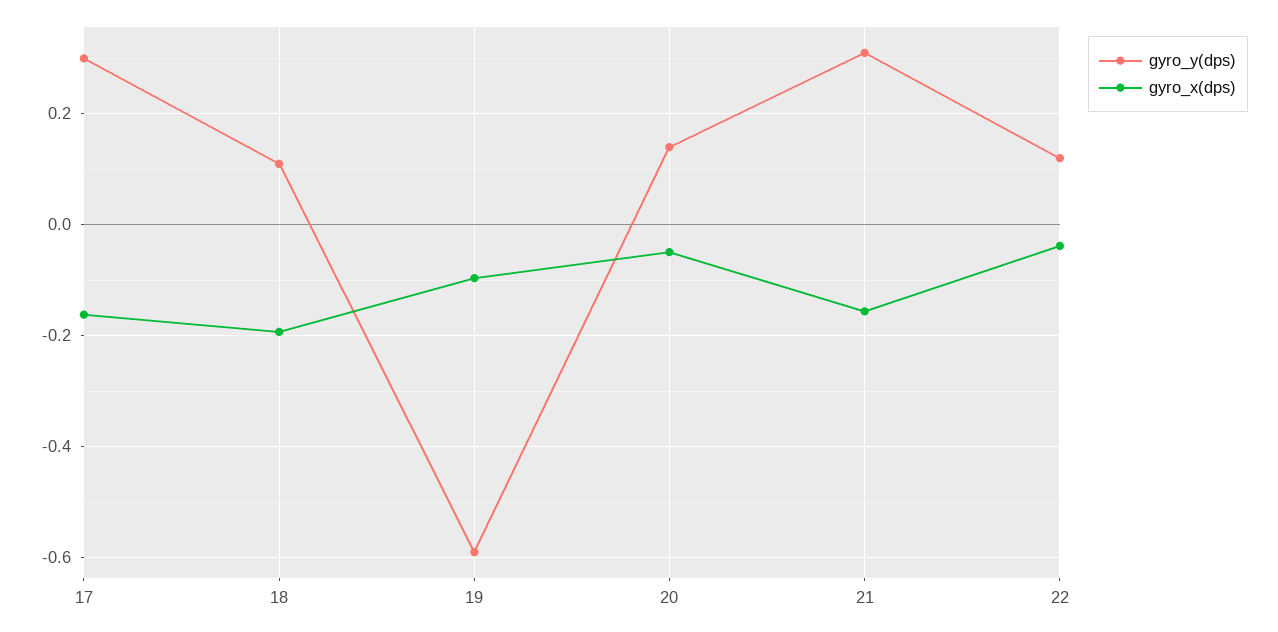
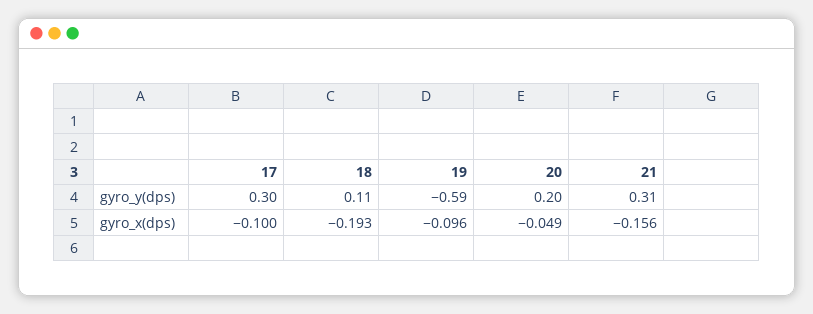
gyro_x(dps), 17: -0.16 -> -0.1
gyro_y(dps), 20: 0.14 -> 0.2
gyro_y(dps), 22: 0.12 -> none
gyro_x(dps), 22: -0.04 -> none

